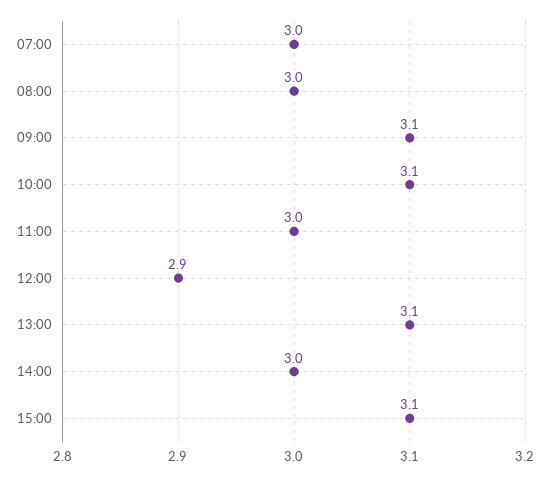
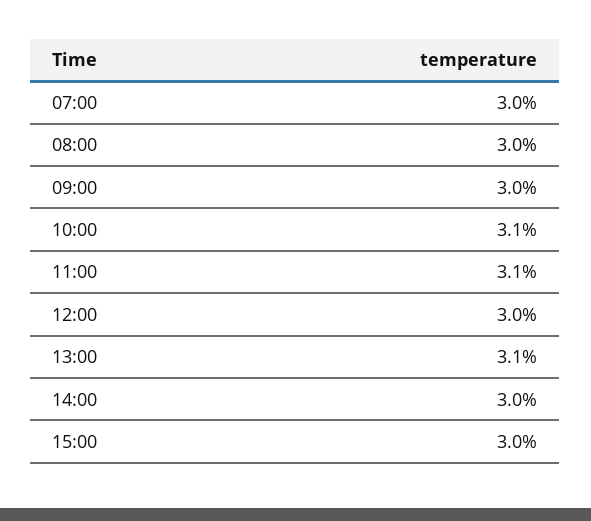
09:00: 3.1 -> 3
11:00: 3 -> 3.1
12:00: 2.9 -> 3
15:00: 3.1 -> 3

